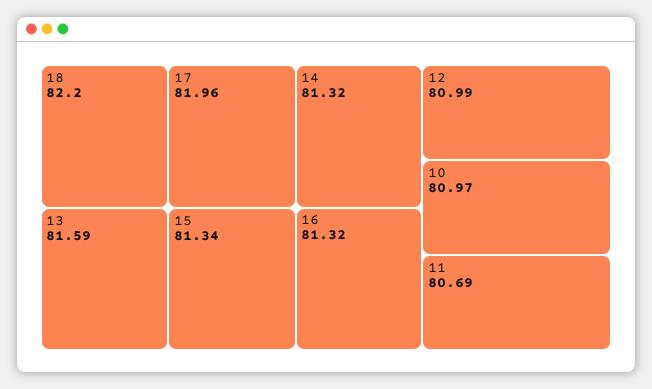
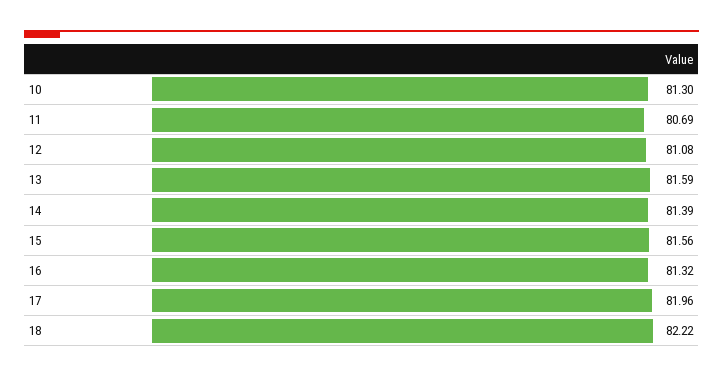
18: 82.2 -> 82.22
15: 81.34 -> 81.56
14: 81.32 -> 81.39
12: 80.99 -> 81.08
10: 80.97 -> 81.3

